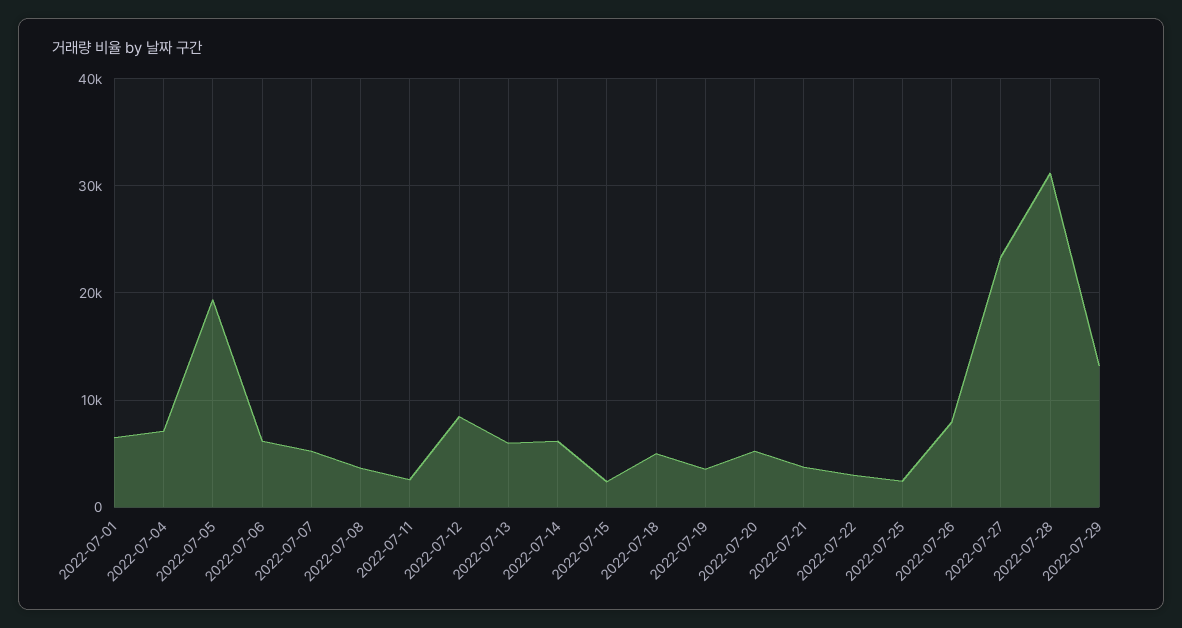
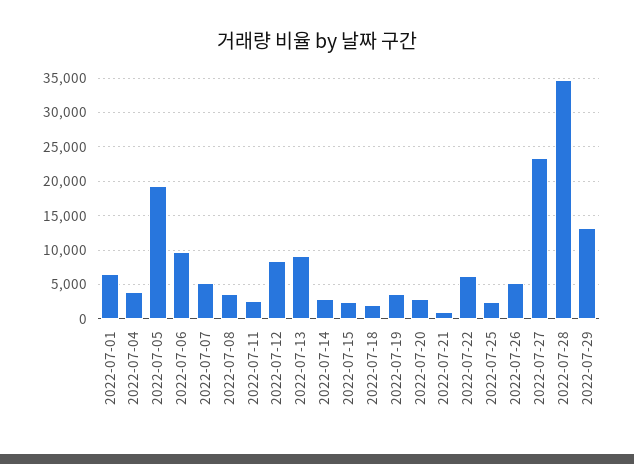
2022-07-04: 7000 -> 4000
2022-07-06: 6000 -> 10000
2022-07-13: 6000 -> 9000
2022-07-14: 6000 -> 3000
2022-07-18: 5000 -> 2000
2022-07-20: 5000 -> 3000
2022-07-21: 4000 -> 1000
2022-07-22: 3000 -> 6000
2022-07-26: 8000 -> 5000
2022-07-28: 31000 -> 35000

